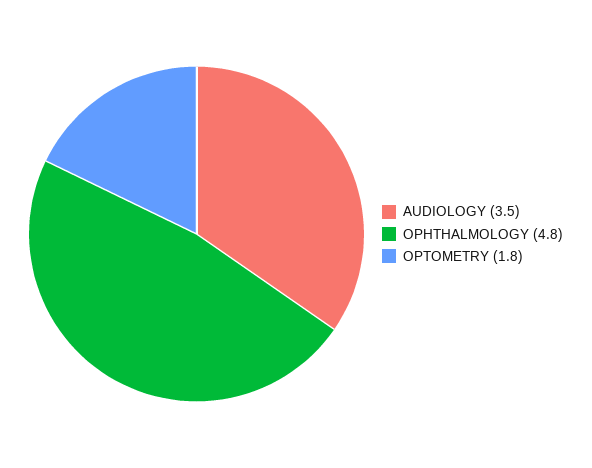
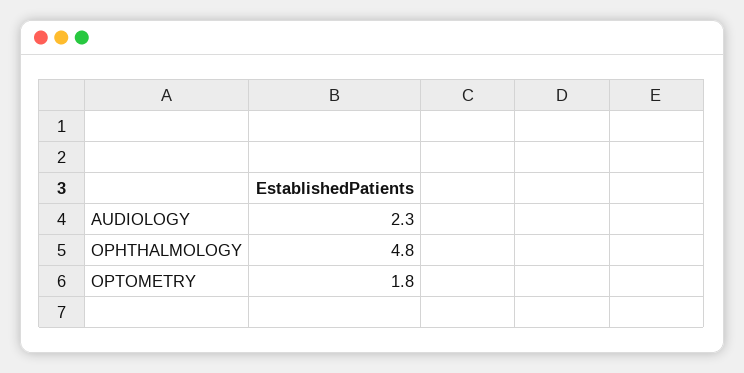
AUDIOLOGY: 3.5 -> 2.3

